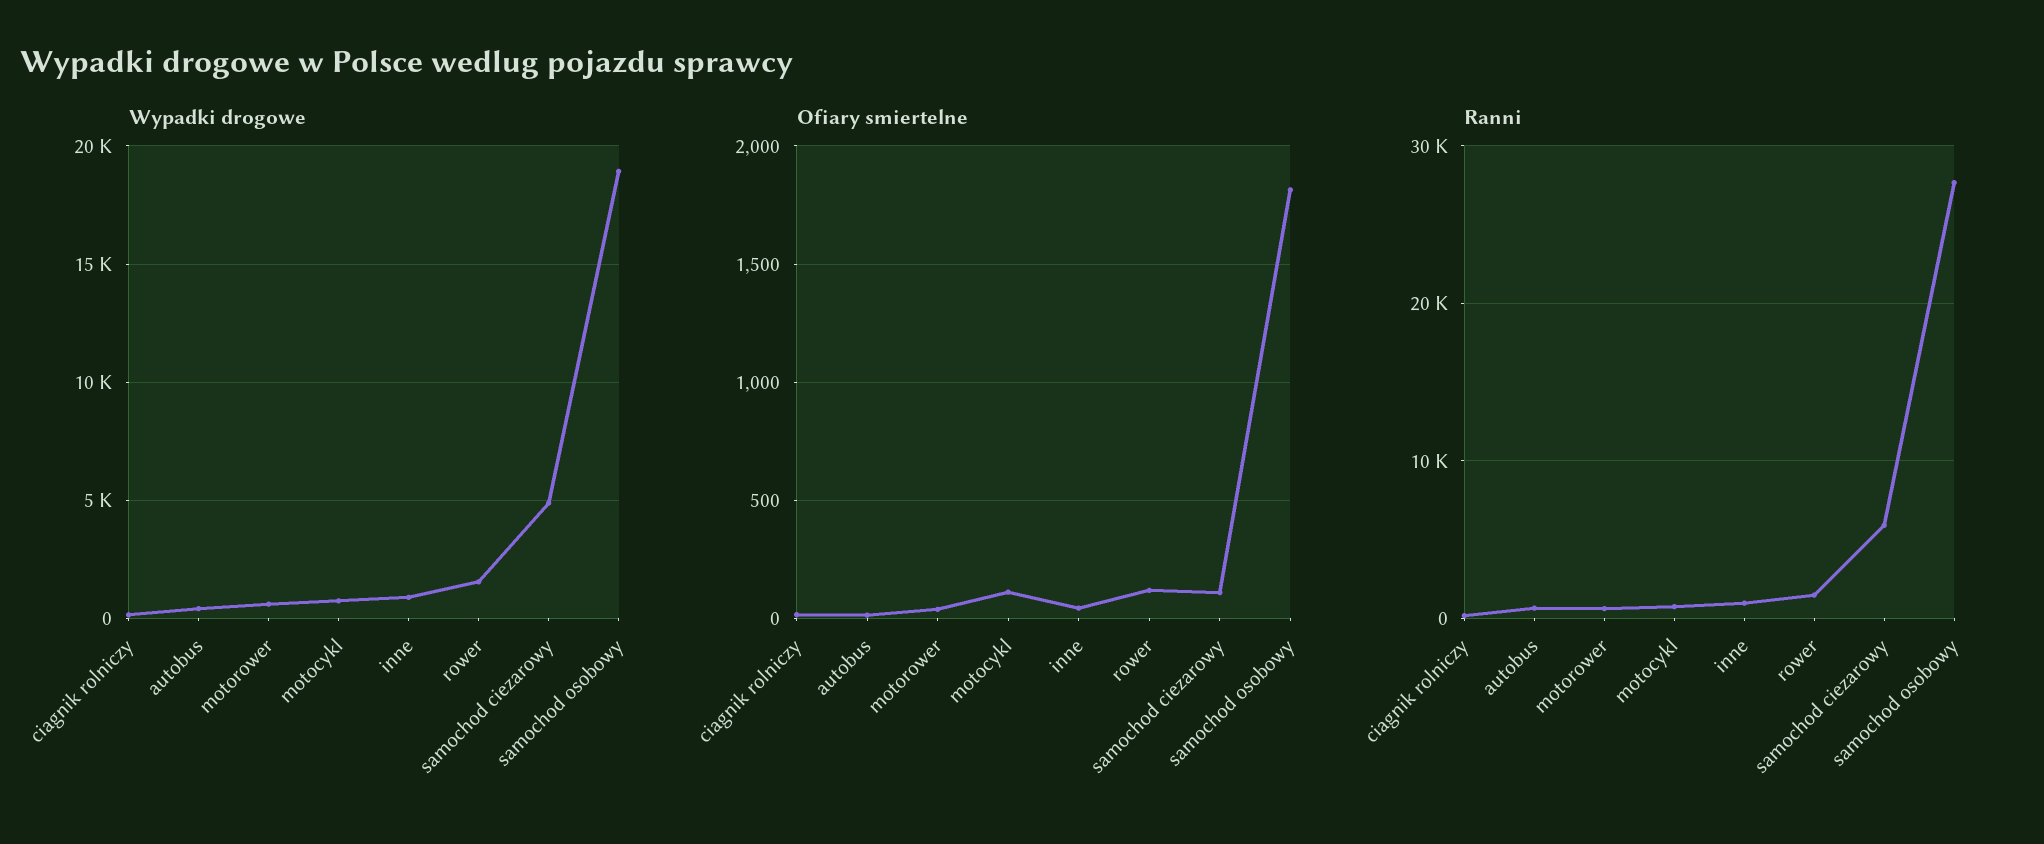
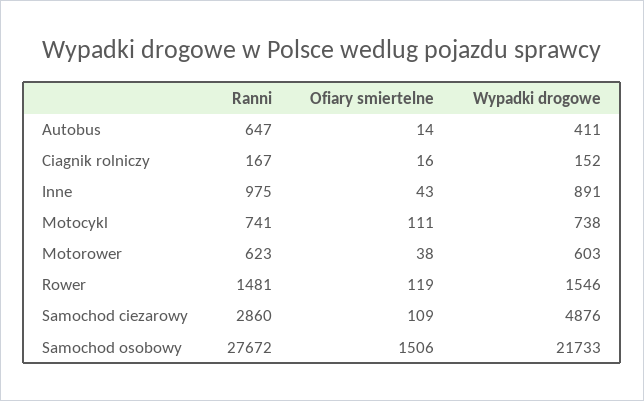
Wypadki drogowe, samochod osobowy: 19000 -> 21733
Ofiary smiertelne, samochod osobowy: 1800 -> 1506
Ranni, samochod ciezarowy: 6000 -> 2860

